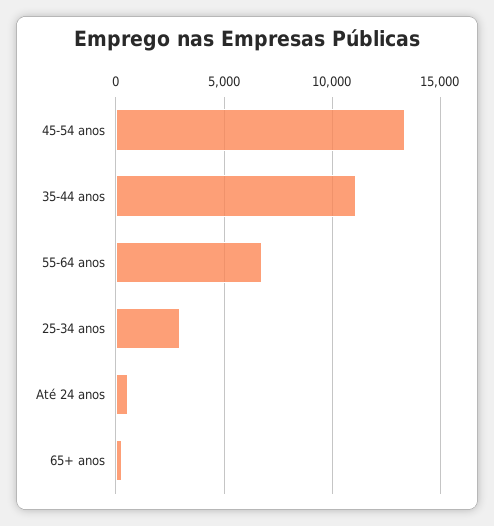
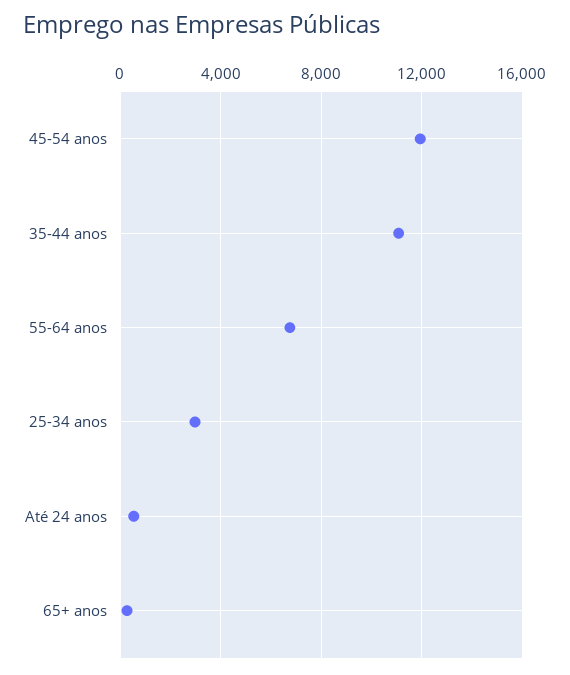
45-54 anos: 13500 -> 12000

